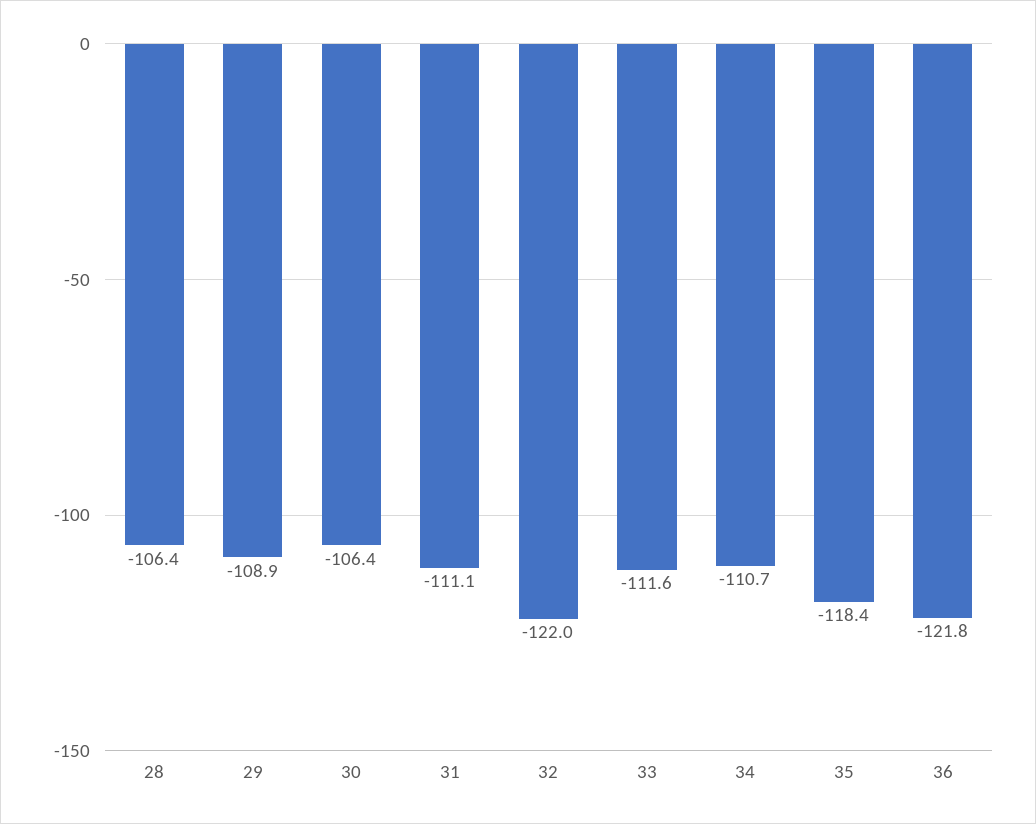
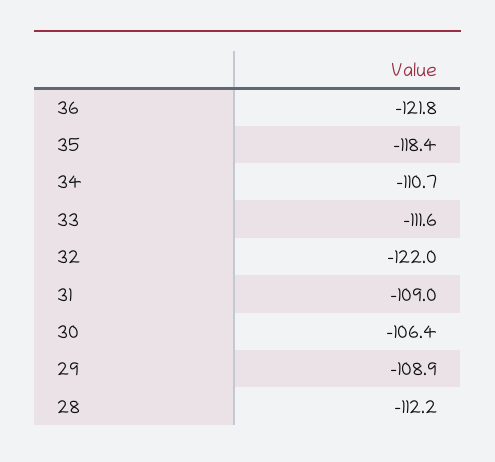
28: -106.4 -> -112.2
31: -111.1 -> -109

